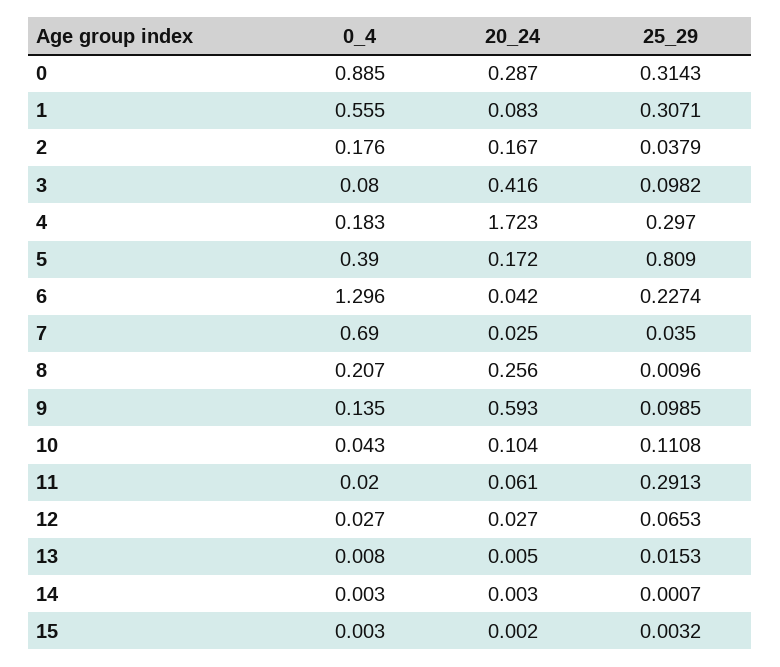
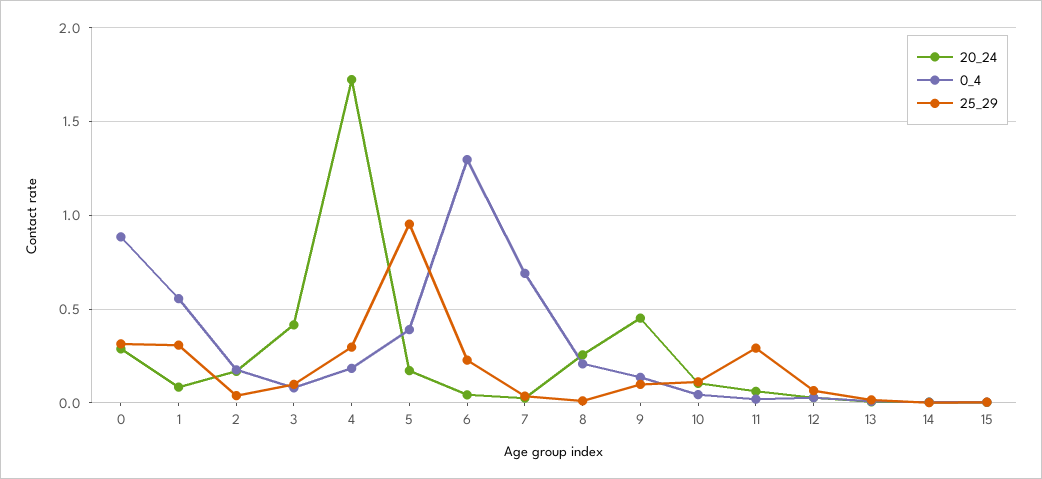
25_29, 5: 0.809 -> 0.95
20_24, 9: 0.593 -> 0.45

